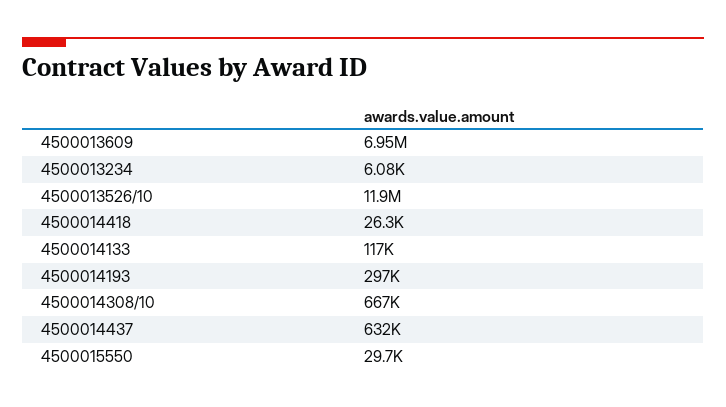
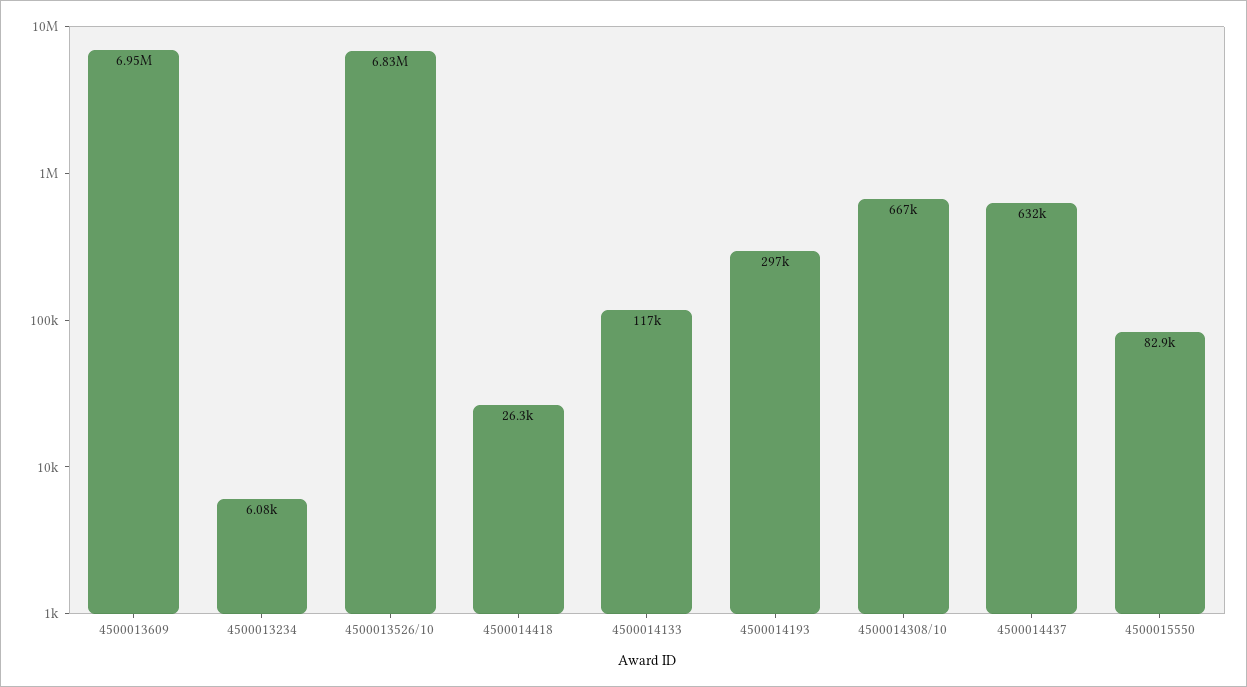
4500013526/10: 11900000 -> 6830000
4500015550: 29700 -> 82900

